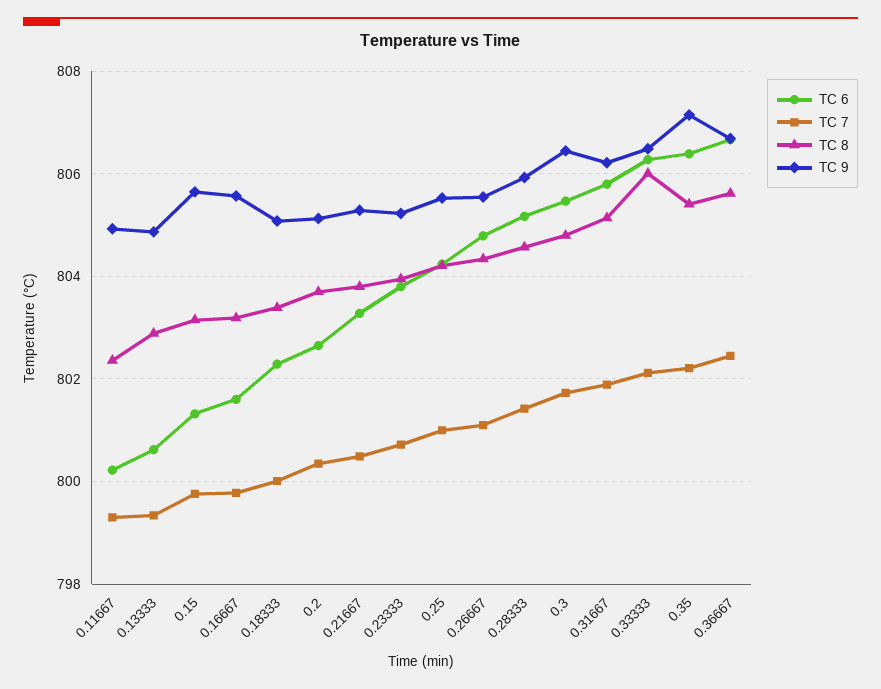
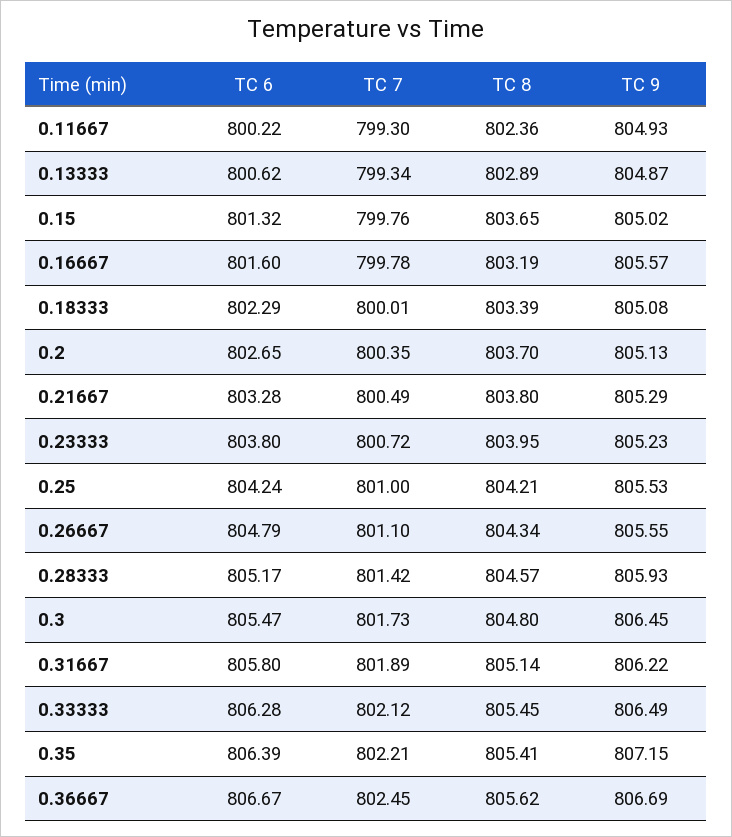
TC 8, 0.15: 803.2 -> 803.65
TC 9, 0.15: 805.6 -> 805.02
TC 8, 0.33333: 806 -> 805.45

